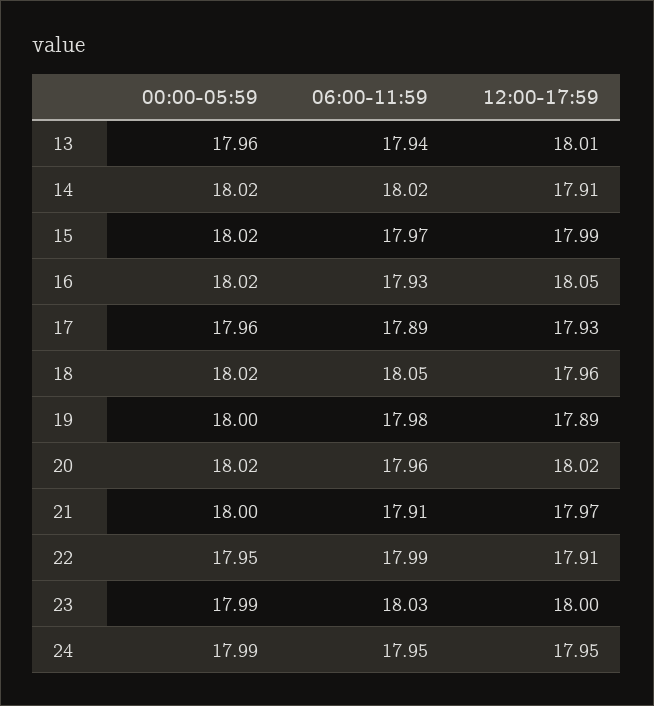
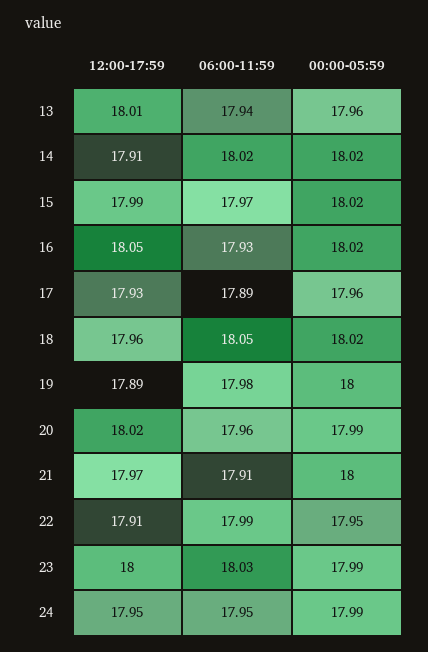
00:00-05:59, 20: 18.02 -> 17.99

